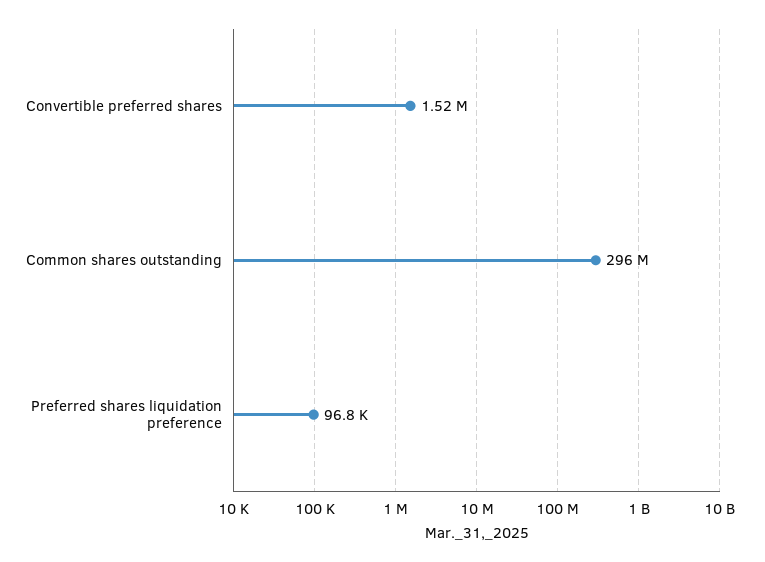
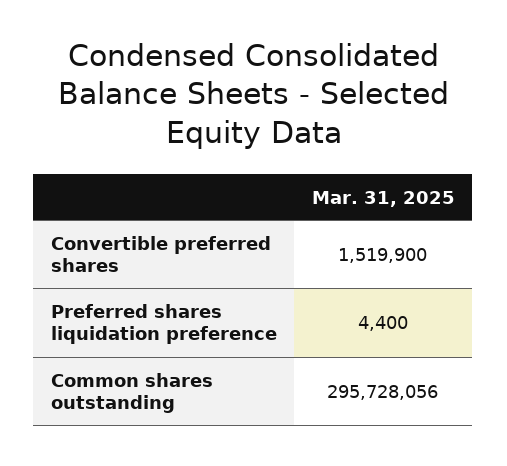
Preferred shares liquidation preference: 96800 -> 4400

